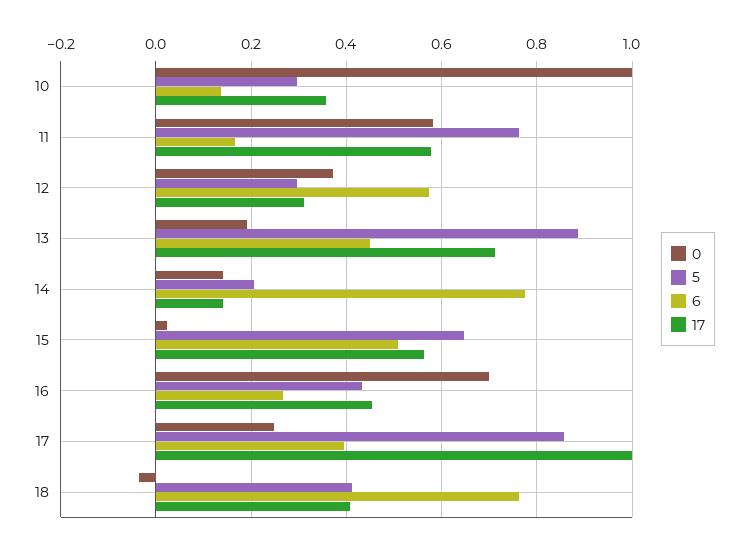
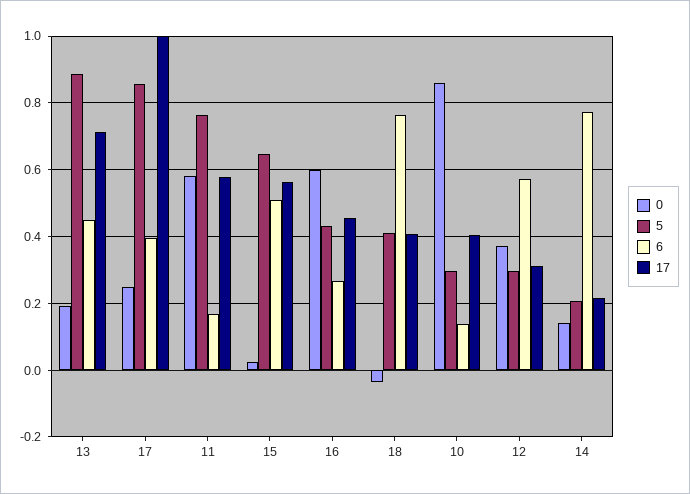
0, 10: 1 -> 0.86
17, 10: 0.36 -> 0.4
17, 14: 0.14 -> 0.22
0, 16: 0.7 -> 0.6

